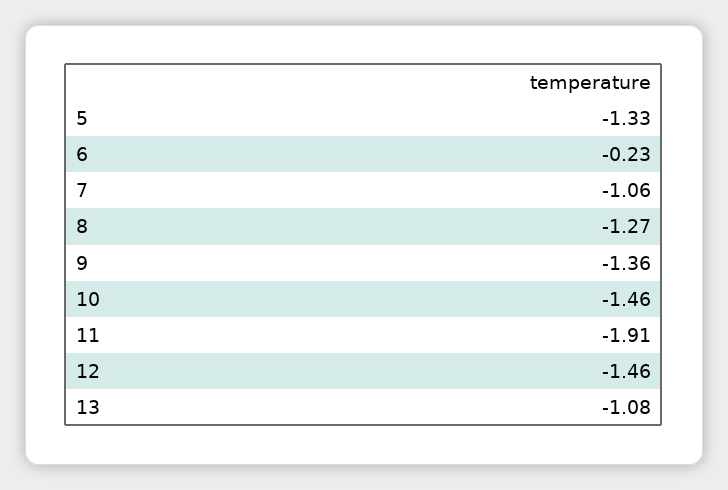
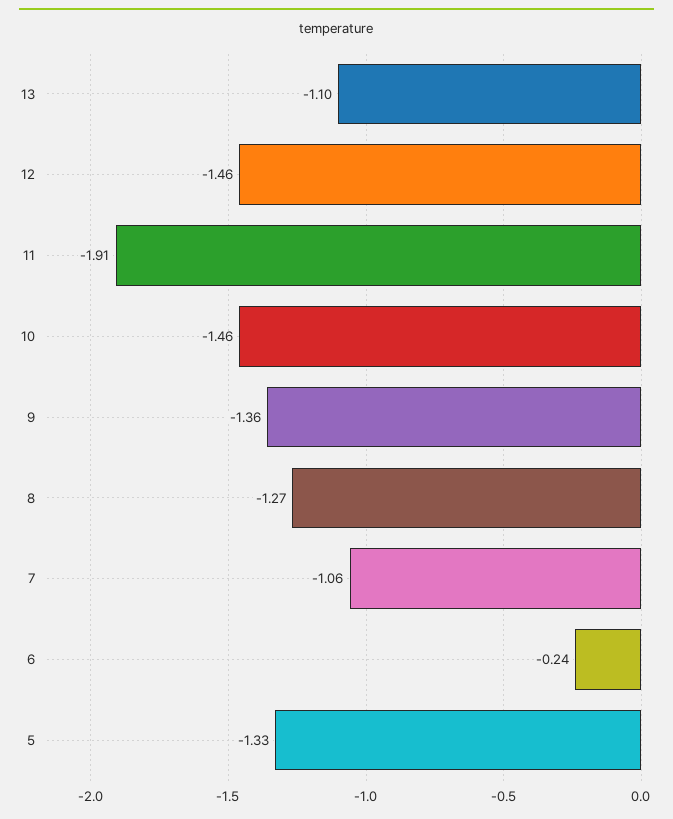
6: -0.23 -> -0.24
13: -1.08 -> -1.1

